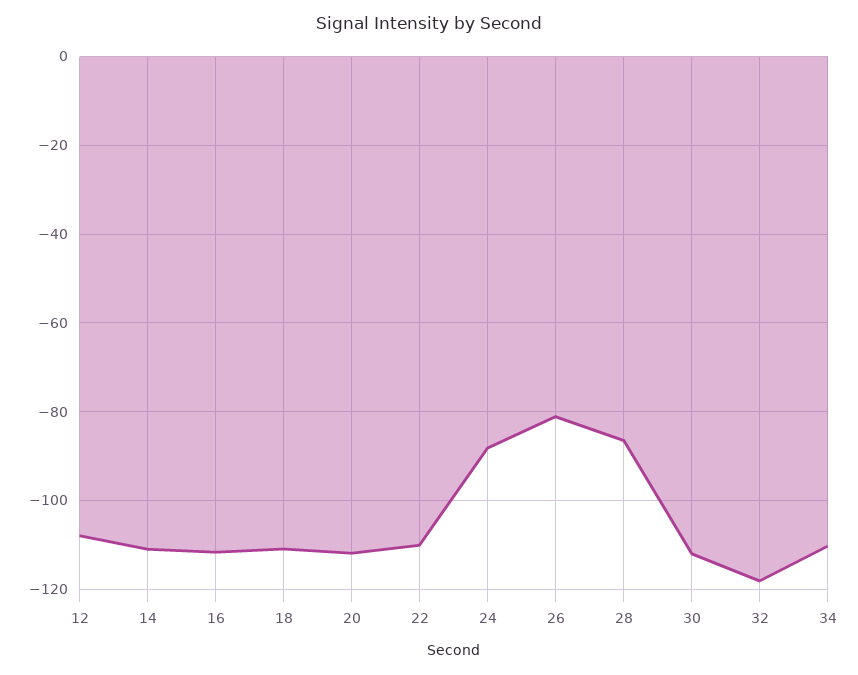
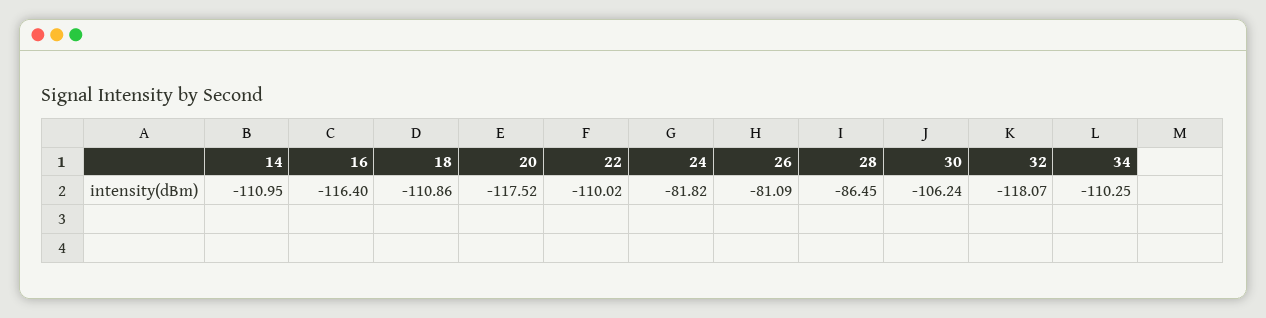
12: -108 -> none
16: -112 -> -116.4
20: -112 -> -117.52
24: -88 -> -81.82
30: -112 -> -106.24

